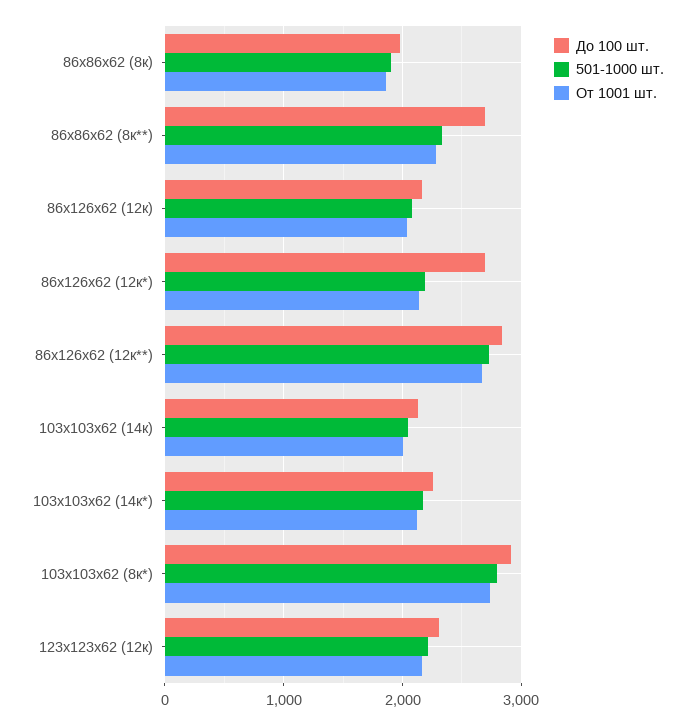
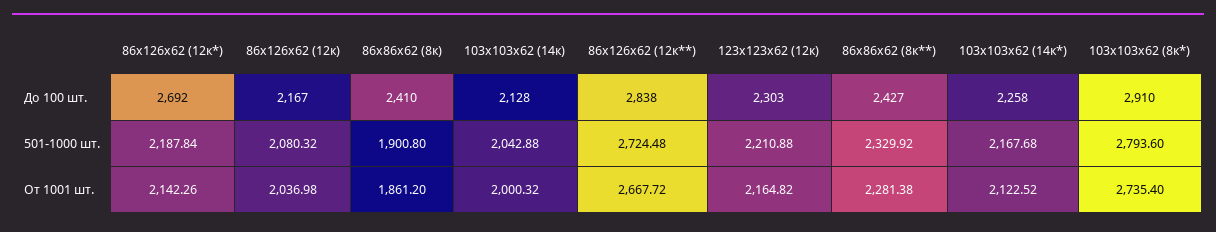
До 100 шт., 86х86х62 (8к): 2000 -> 2410
До 100 шт., 86х86х62 (8к**): 2700 -> 2427

